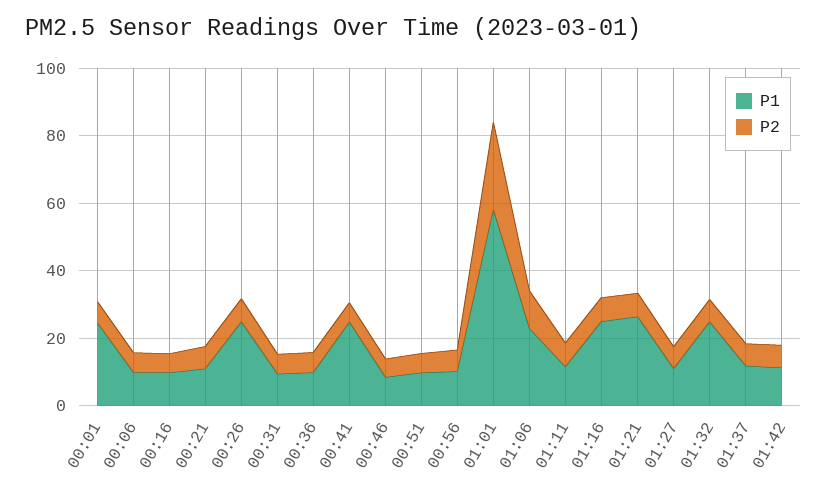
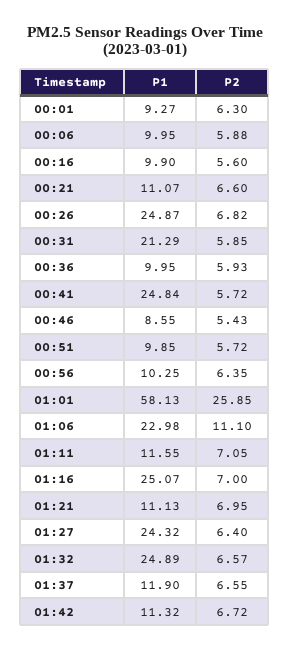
P1, 00:01: 25 -> 9.27
P1, 00:31: 10 -> 21.29
P1, 01:21: 25 -> 11.13
P1, 01:27: 10 -> 24.32

